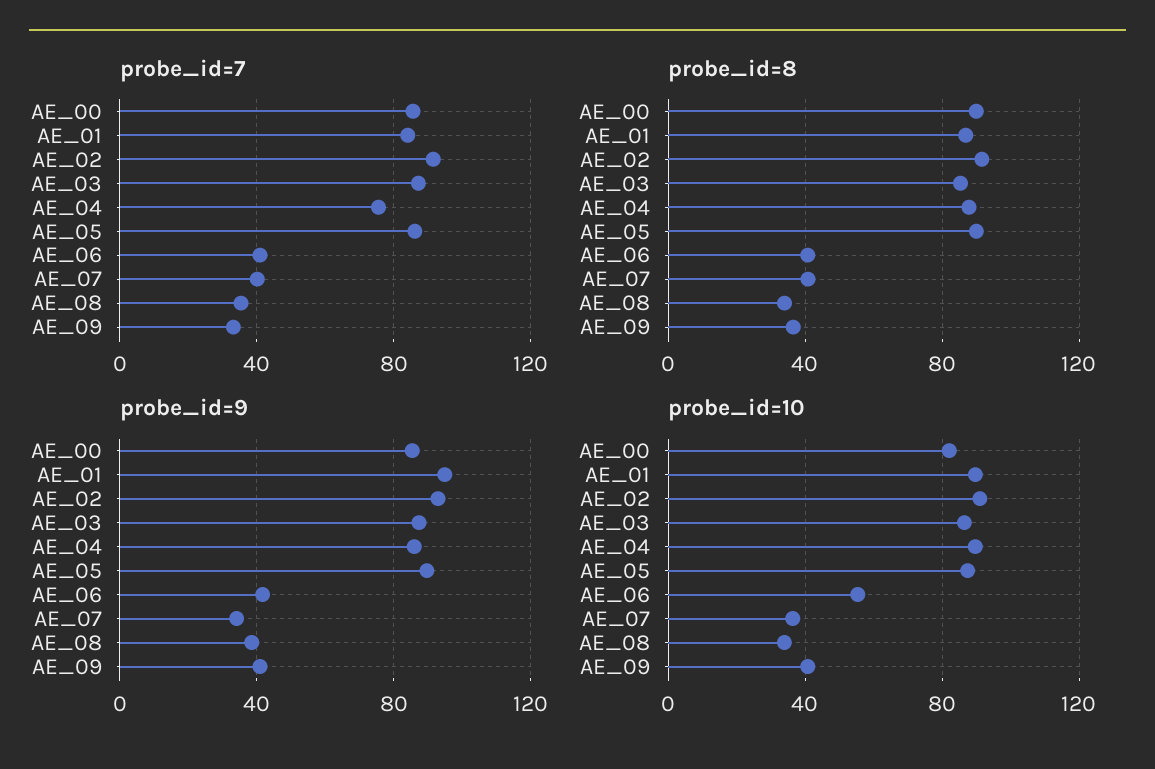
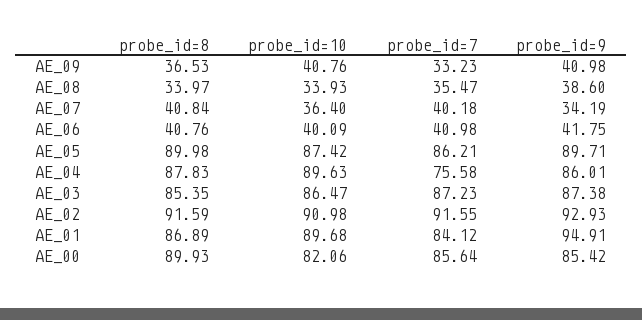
probe_id=10, AE_06: 55 -> 40.09

